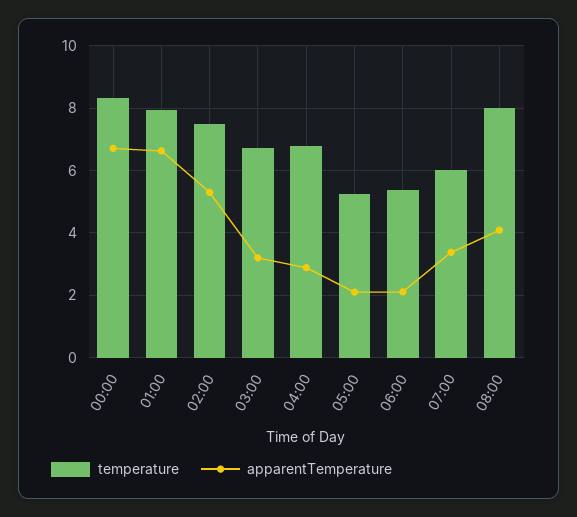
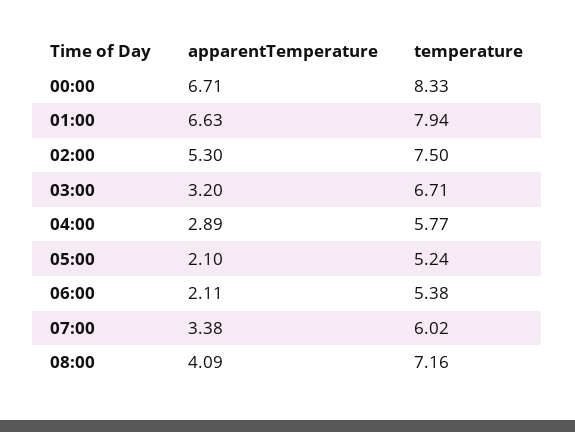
temperature, 04:00: 6.8 -> 5.77
temperature, 08:00: 8 -> 7.16

